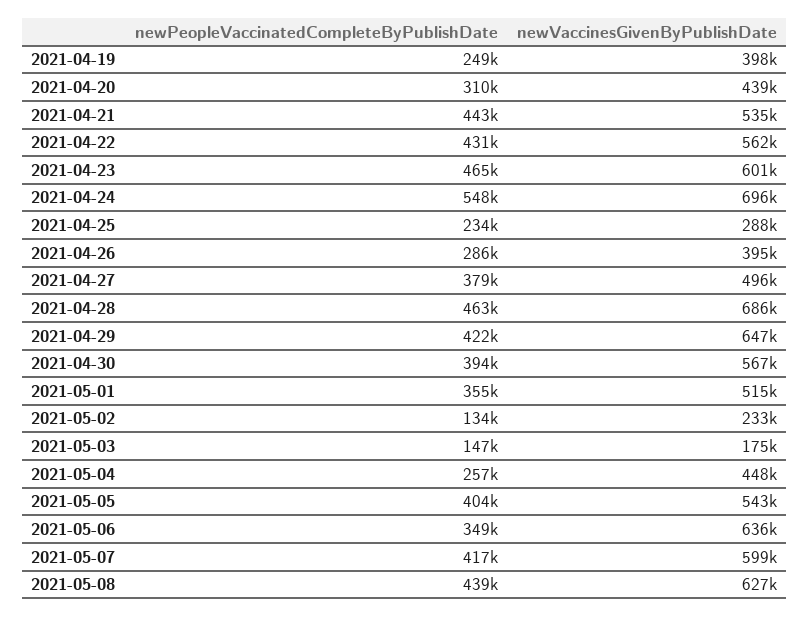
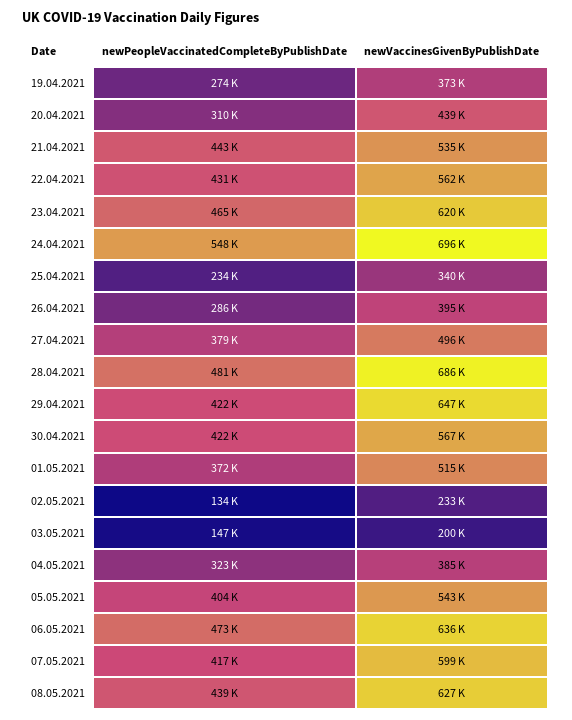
newPeopleVaccinatedCompleteByPublishDate, 2021-04-19: 249000 -> 274000
newVaccinesGivenByPublishDate, 2021-04-19: 398000 -> 373000
newVaccinesGivenByPublishDate, 2021-04-23: 601000 -> 620000
newVaccinesGivenByPublishDate, 2021-04-25: 288000 -> 340000
newPeopleVaccinatedCompleteByPublishDate, 2021-04-28: 463000 -> 481000
newPeopleVaccinatedCompleteByPublishDate, 2021-04-30: 394000 -> 422000
newPeopleVaccinatedCompleteByPublishDate, 2021-05-01: 355000 -> 372000
newVaccinesGivenByPublishDate, 2021-05-03: 175000 -> 200000
newPeopleVaccinatedCompleteByPublishDate, 2021-05-04: 257000 -> 323000
newVaccinesGivenByPublishDate, 2021-05-04: 448000 -> 385000
newPeopleVaccinatedCompleteByPublishDate, 2021-05-06: 349000 -> 473000

